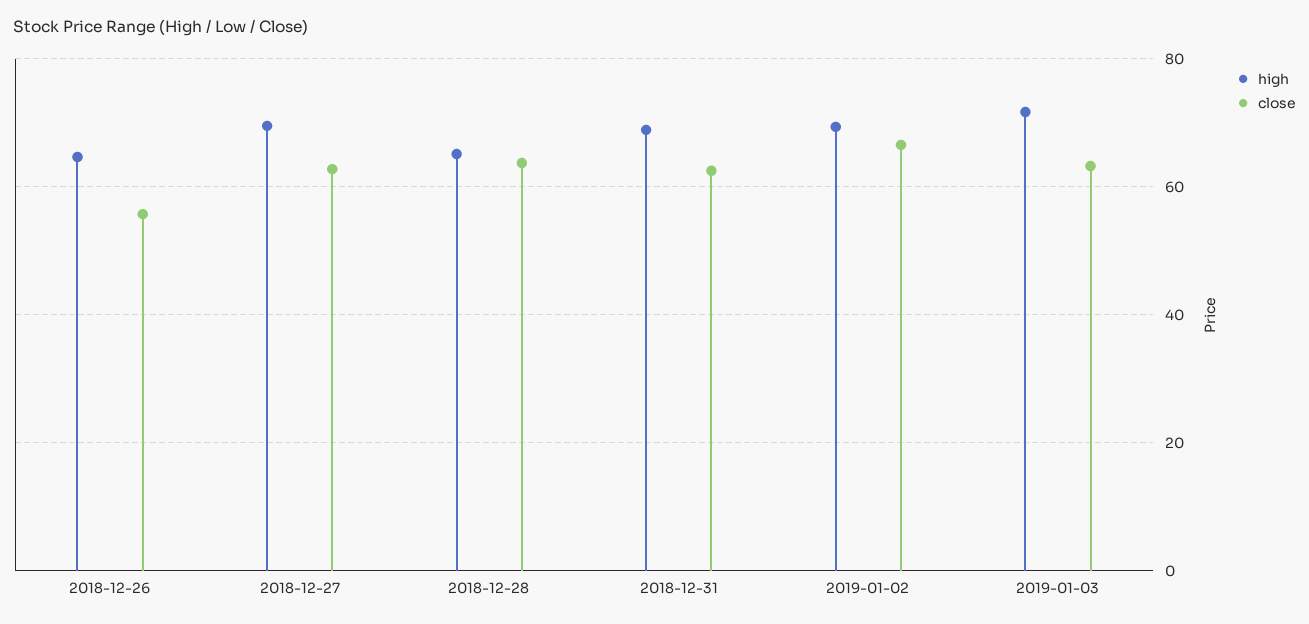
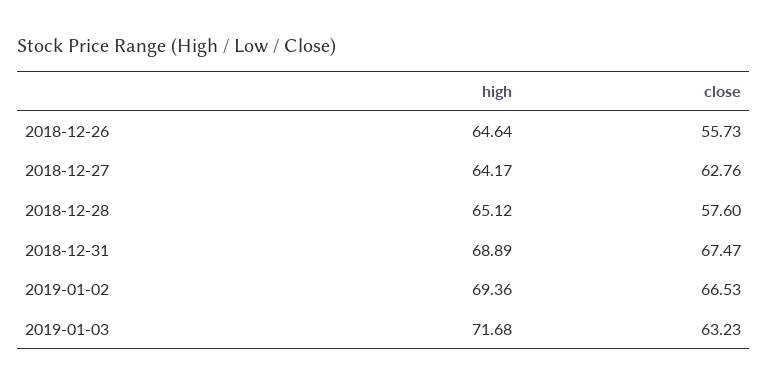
high, 2018-12-27: 70 -> 64.17
close, 2018-12-28: 64 -> 57.6
close, 2018-12-31: 62 -> 67.47

